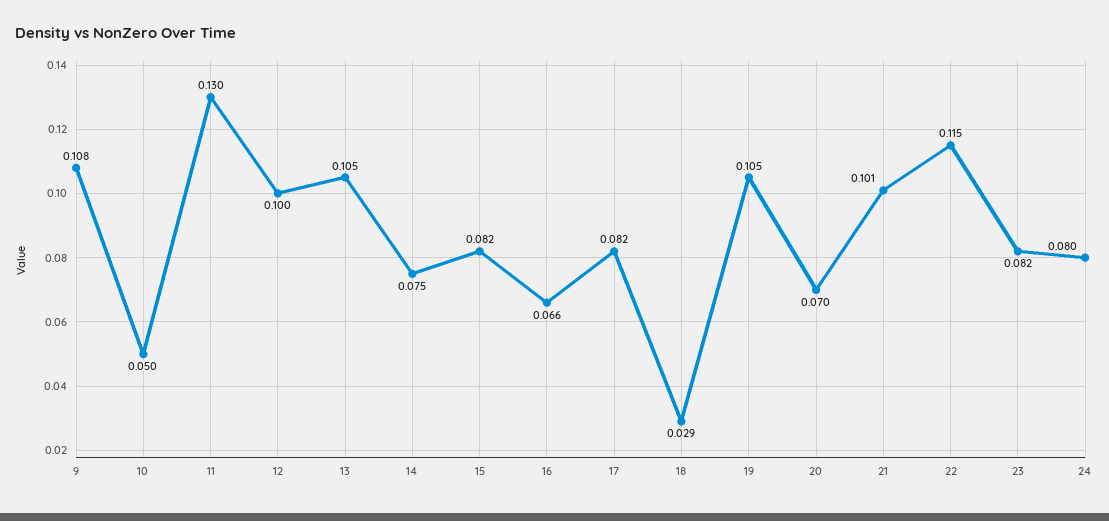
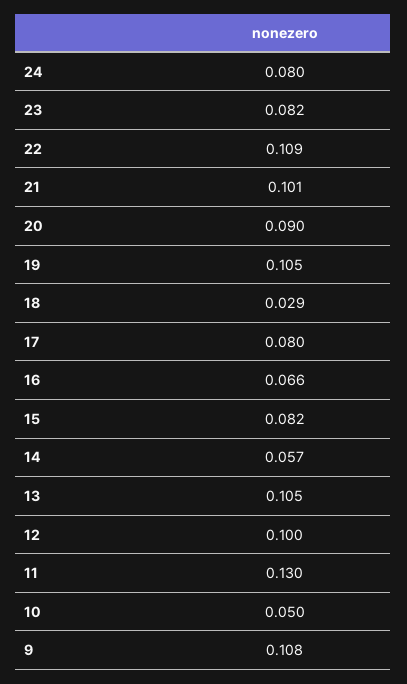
14: 0.075 -> 0.057
17: 0.082 -> 0.08
20: 0.07 -> 0.09
22: 0.115 -> 0.109

